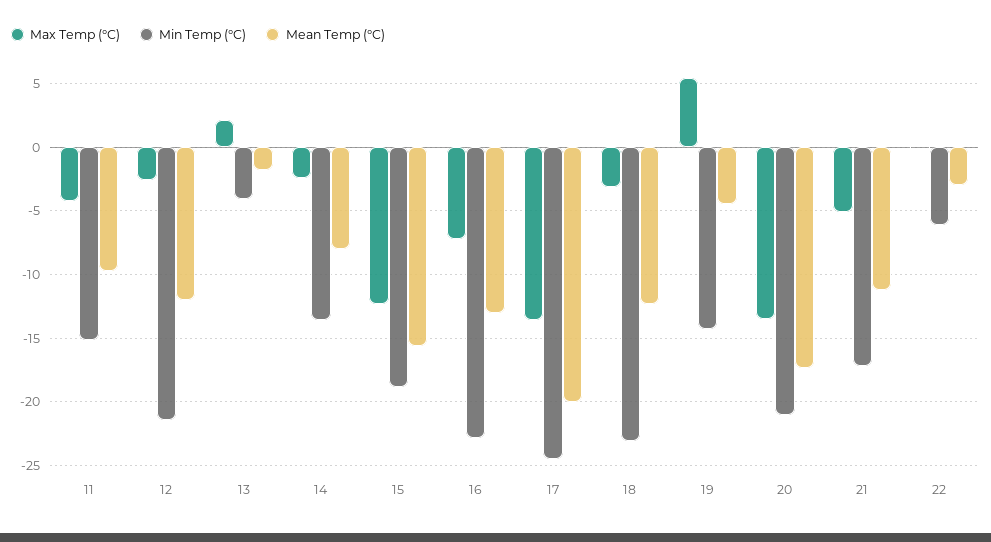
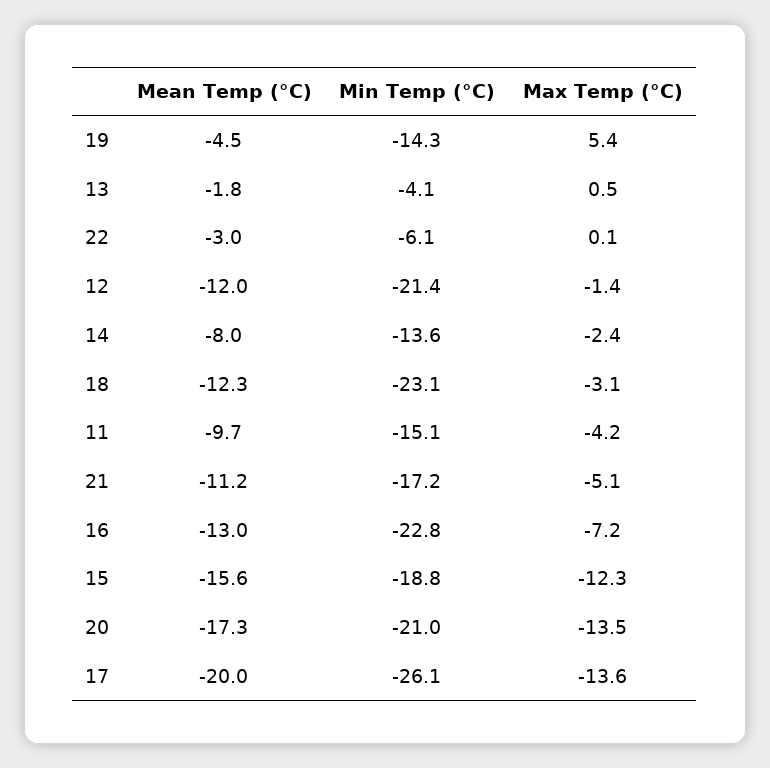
Max Temp (°C), 12: -2.5 -> -1.4
Max Temp (°C), 13: 2 -> 0.5
Min Temp (°C), 17: -24.5 -> -26.1

